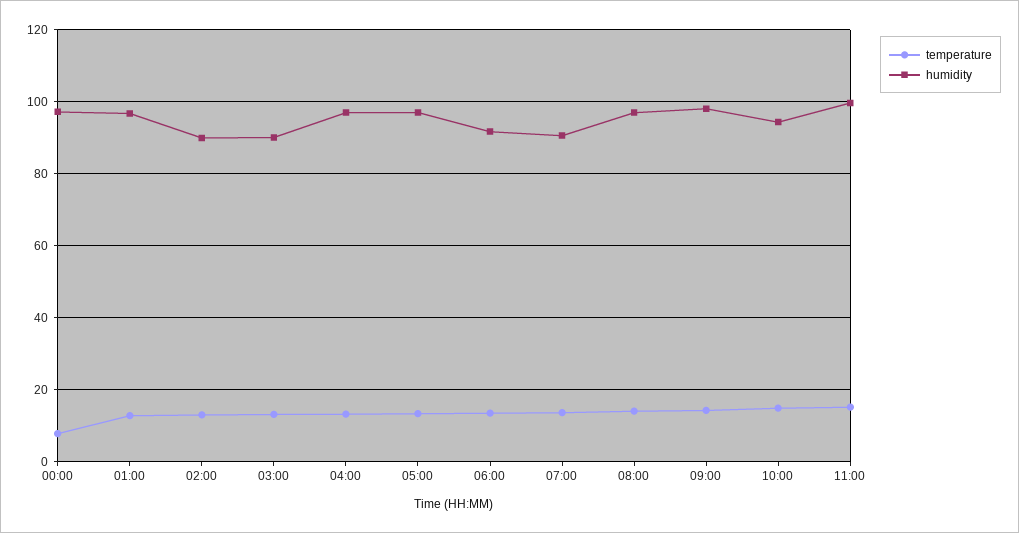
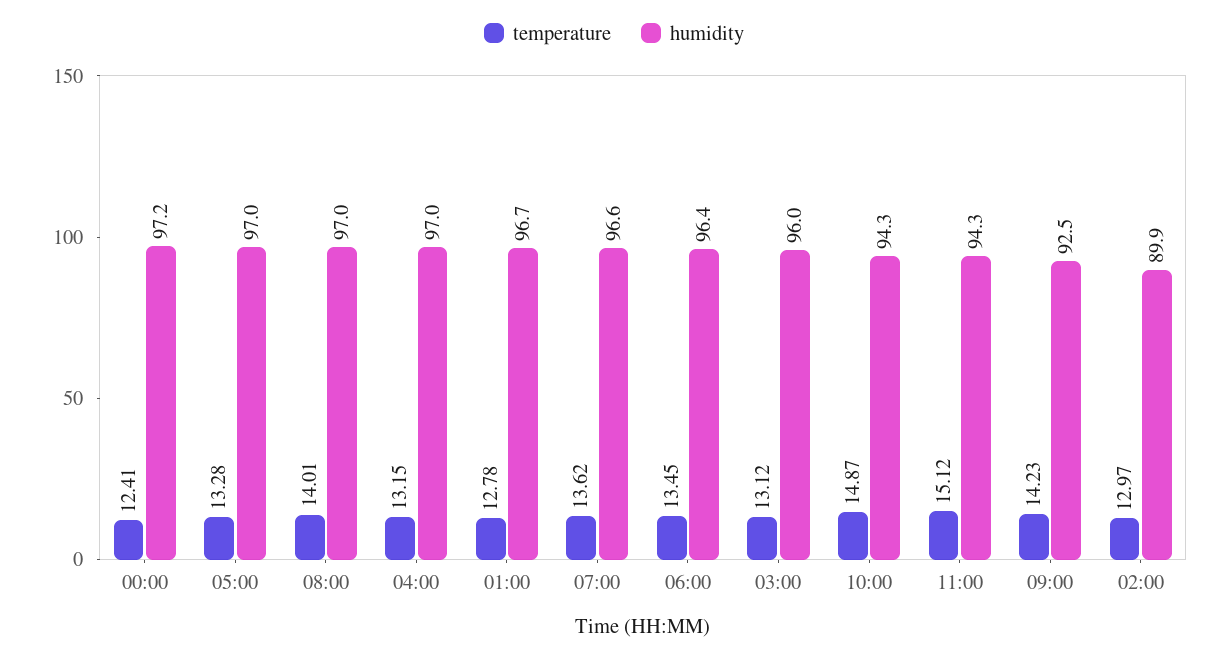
temperature, 00:00: 8 -> 12.41
humidity, 03:00: 90 -> 96
humidity, 06:00: 92 -> 96.4
humidity, 07:00: 90 -> 96.6
humidity, 09:00: 98 -> 92.5
humidity, 11:00: 100 -> 94.3

